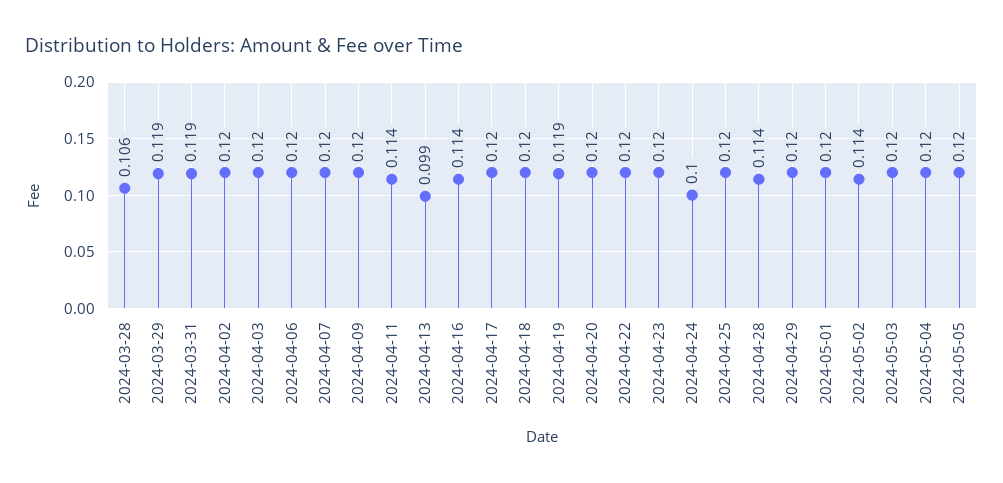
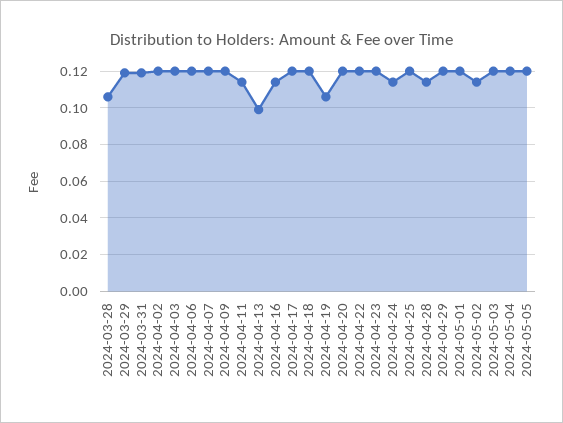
2024-04-19: 0.119 -> 0.105
2024-04-24: 0.1 -> 0.115

